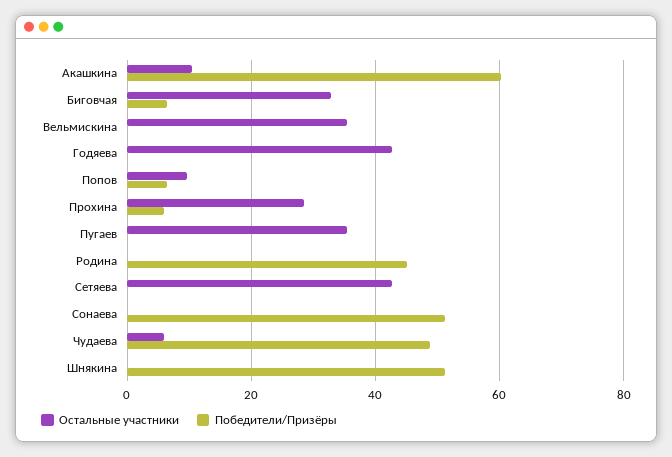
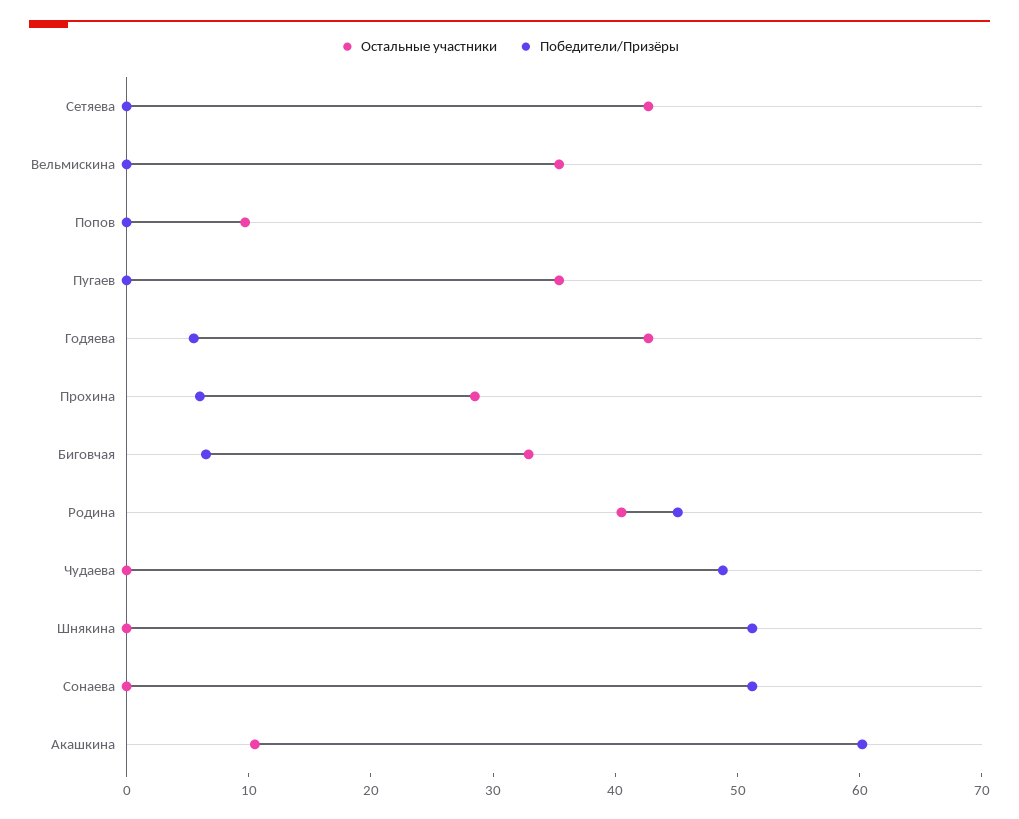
Победители/Призёры, Годяева: 0 -> 6
Победители/Призёры, Попов: 6 -> 0
Остальные участники, Родина: 0 -> 40
Остальные участники, Чудаева: 6 -> 0

